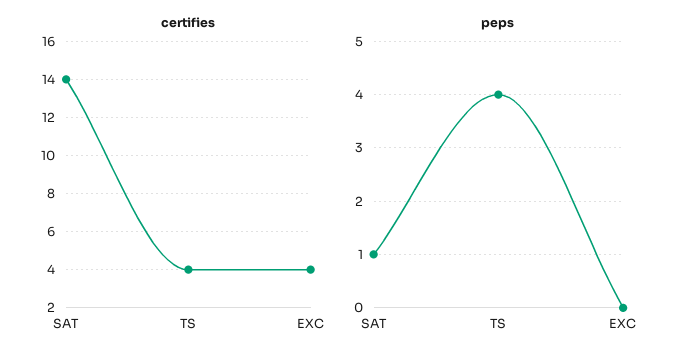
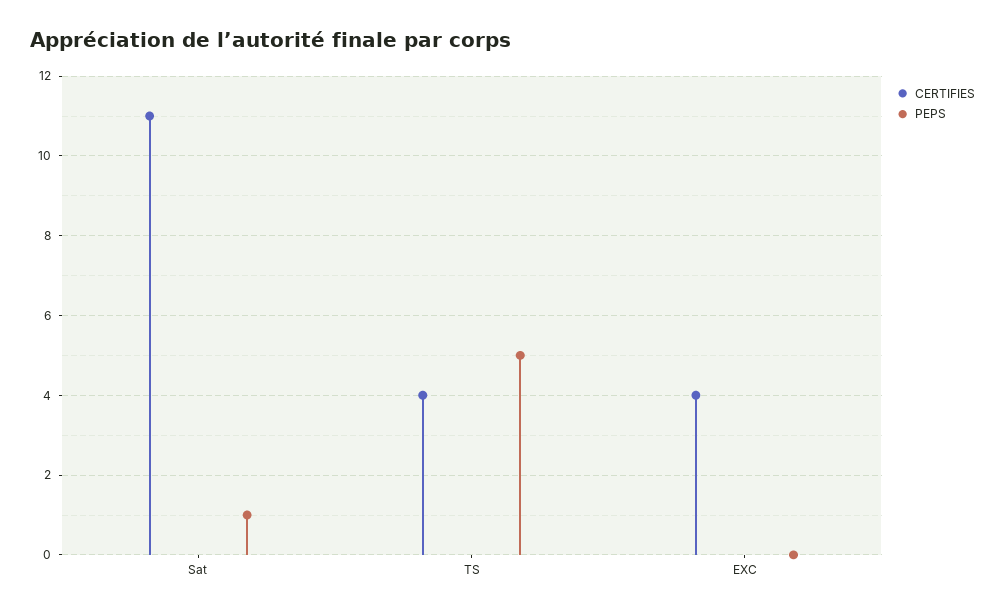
certifies, SAT: 14 -> 11
peps, TS: 4 -> 5

